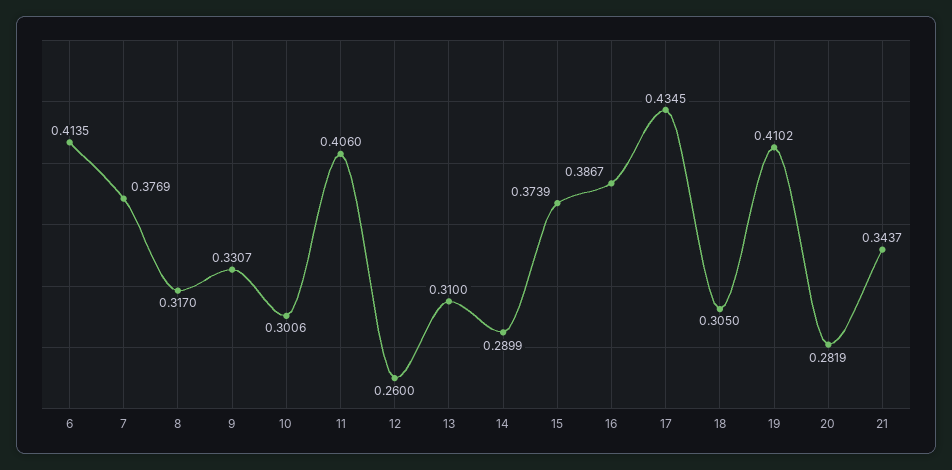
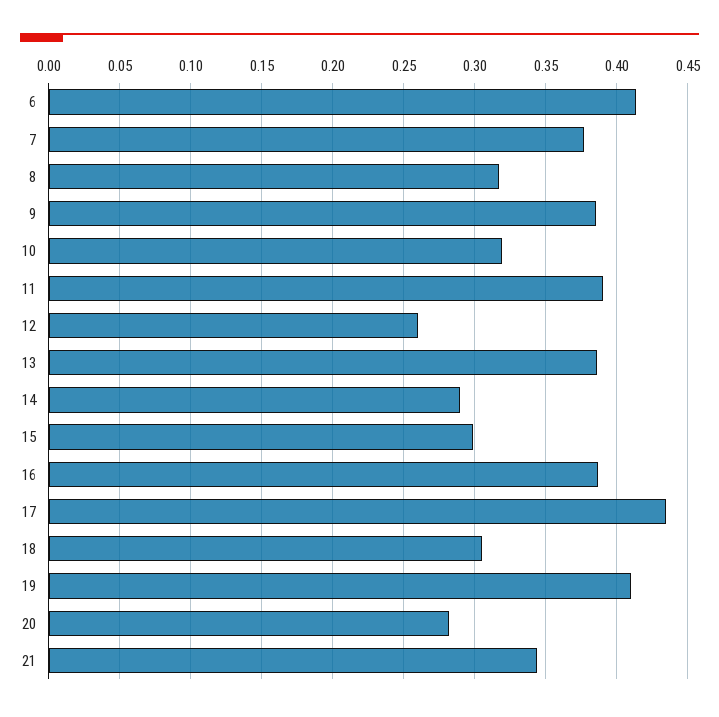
9: 0.3307 -> 0.385
10: 0.3006 -> 0.32
11: 0.406 -> 0.39
13: 0.31 -> 0.385
15: 0.3739 -> 0.3

